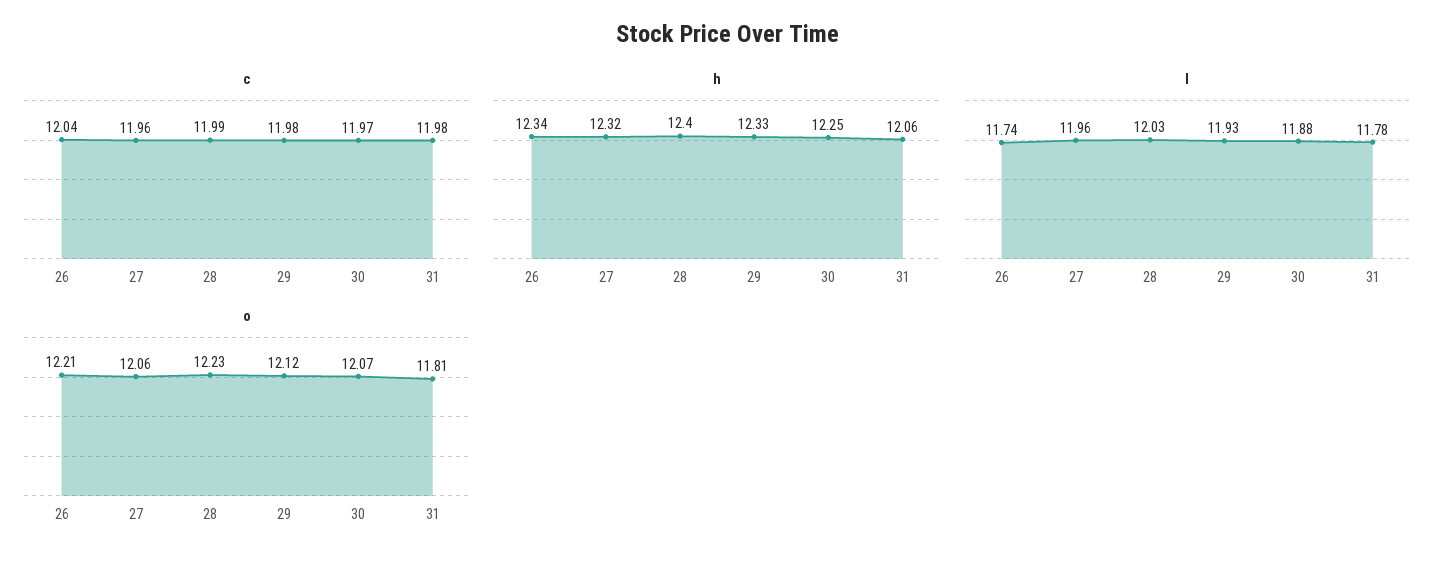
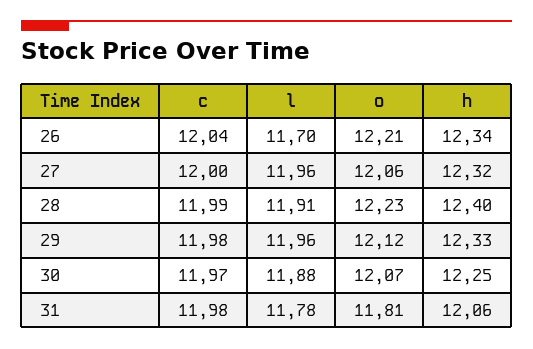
c, 27: 11.96 -> 12
l, 26: 11.74 -> 11.7
l, 28: 12.03 -> 11.91
l, 29: 11.93 -> 11.96

